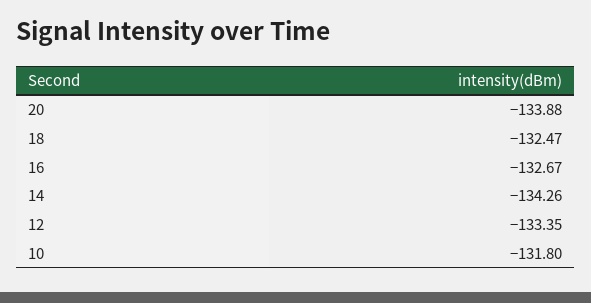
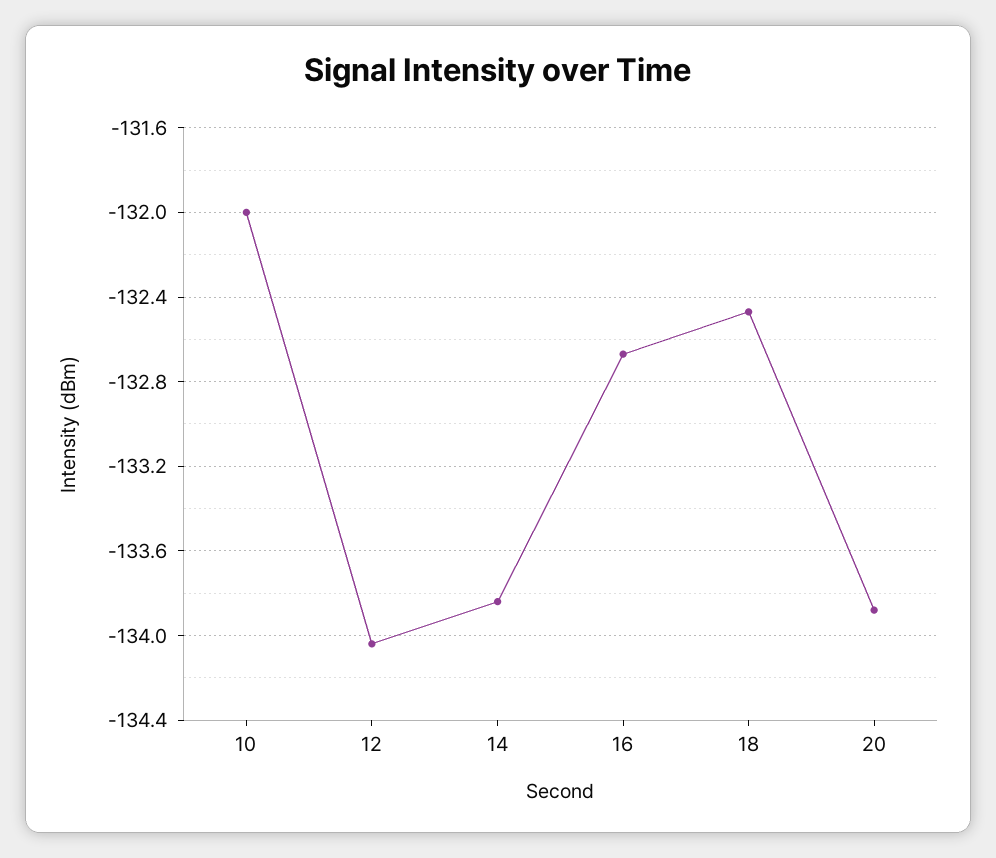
14: -134.26 -> -133.85
12: -133.35 -> -134.05
10: -131.8 -> -132

